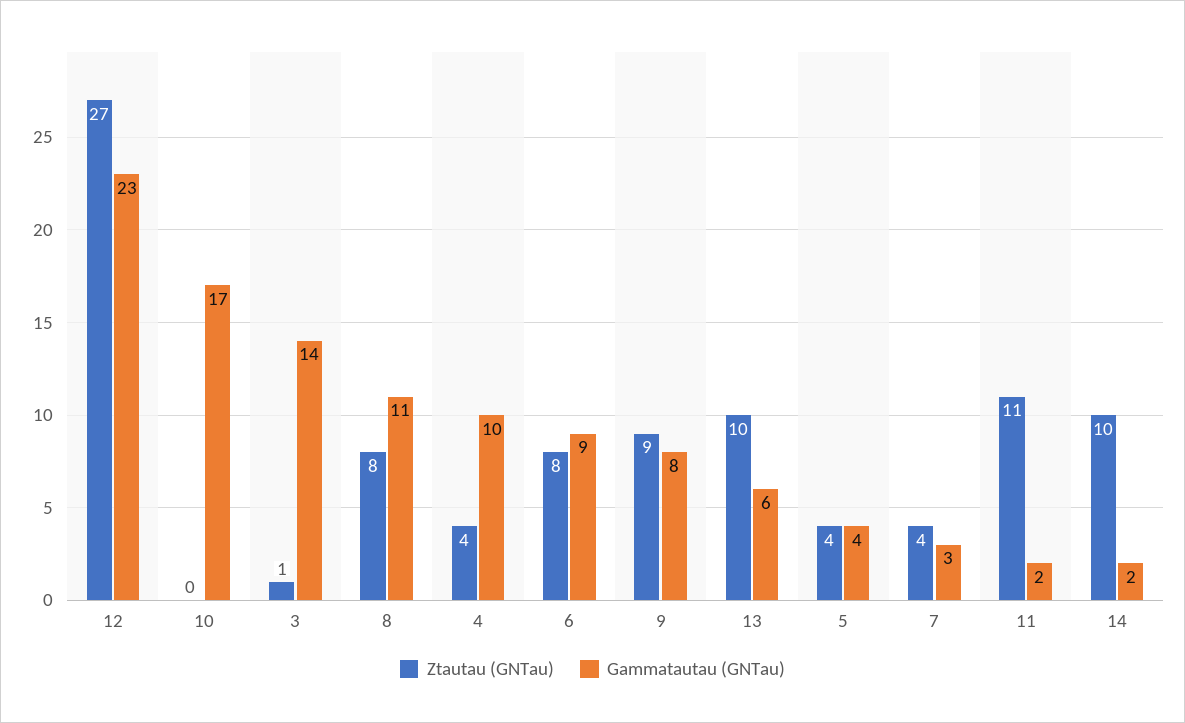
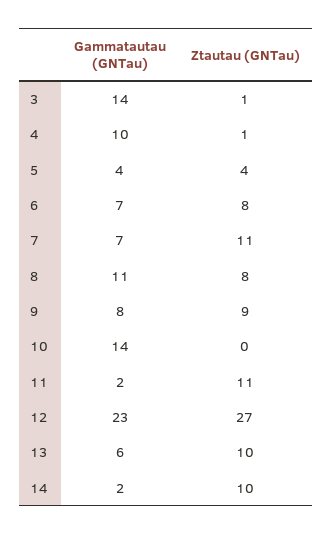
Gammatautau (GNTau), 10: 17 -> 14
Ztautau (GNTau), 4: 4 -> 1
Gammatautau (GNTau), 6: 9 -> 7
Ztautau (GNTau), 7: 4 -> 11
Gammatautau (GNTau), 7: 3 -> 7

